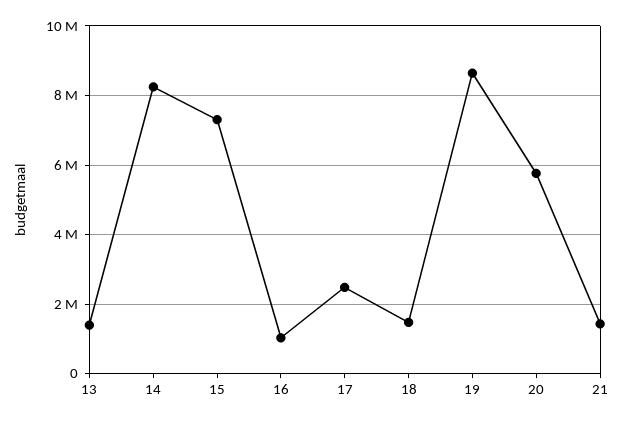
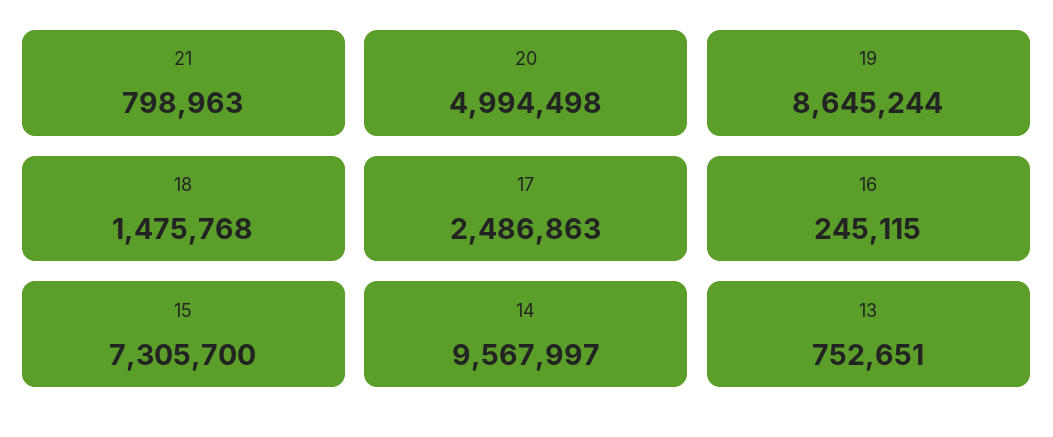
13: 1400000 -> 752651
14: 8200000 -> 9567997
16: 1000000 -> 245115
20: 5800000 -> 4994498
21: 1400000 -> 798963

